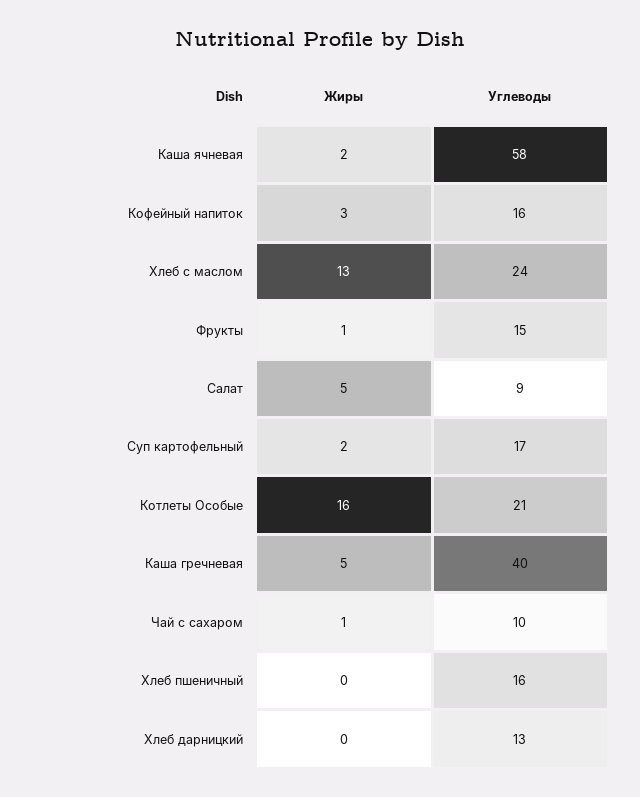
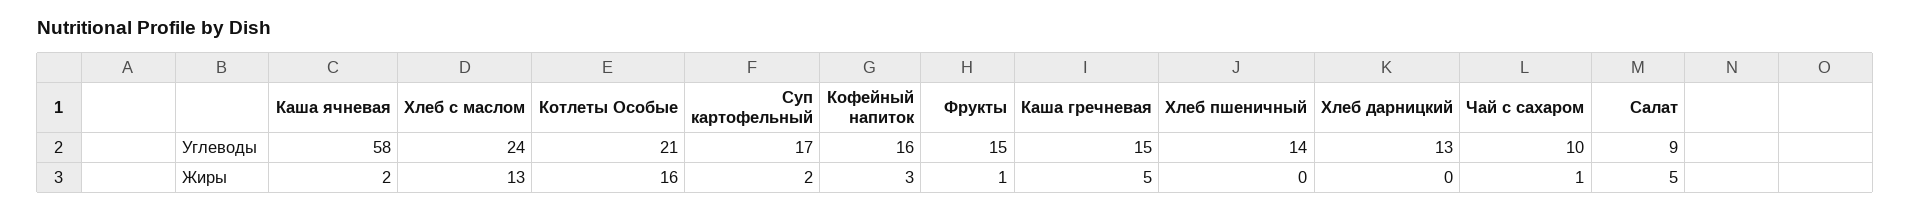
Углеводы, Каша гречневая: 40 -> 15
Углеводы, Хлеб пшеничный: 16 -> 14

